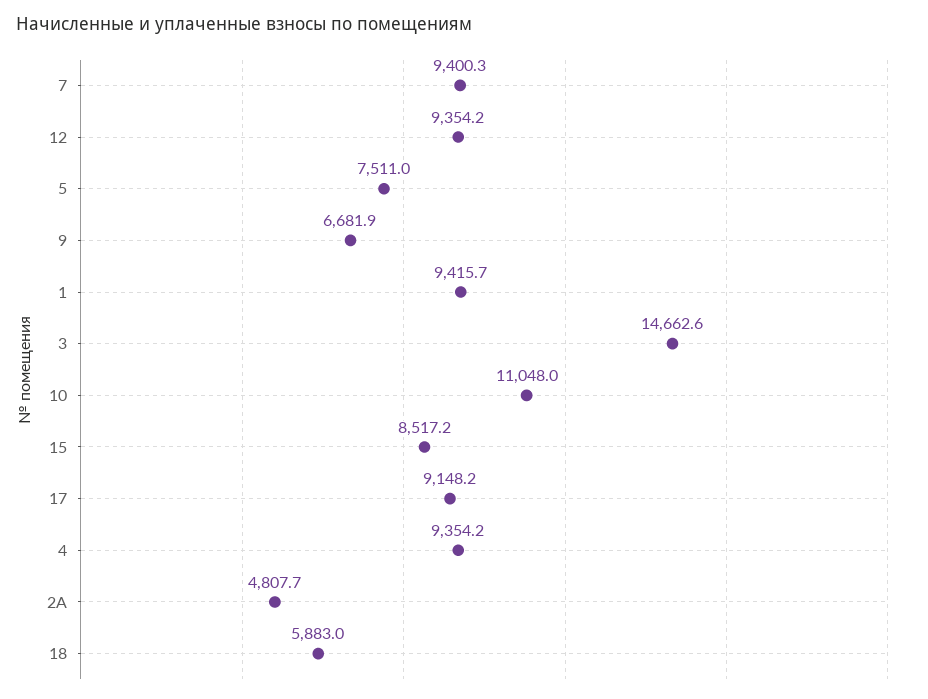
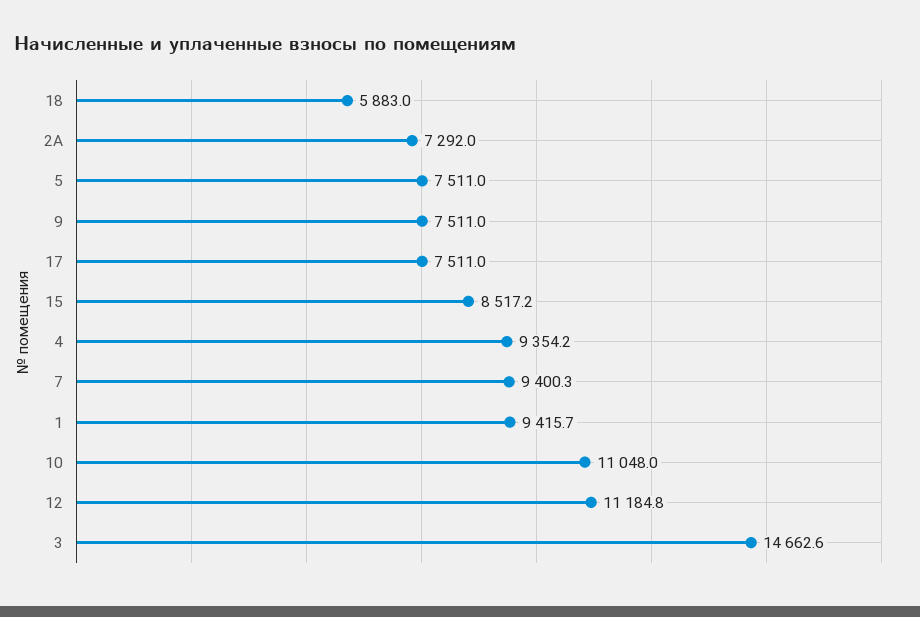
12: 9354.2 -> 11184.8
9: 6681.9 -> 7511
17: 9148.2 -> 7511
2А: 4807.7 -> 7292

